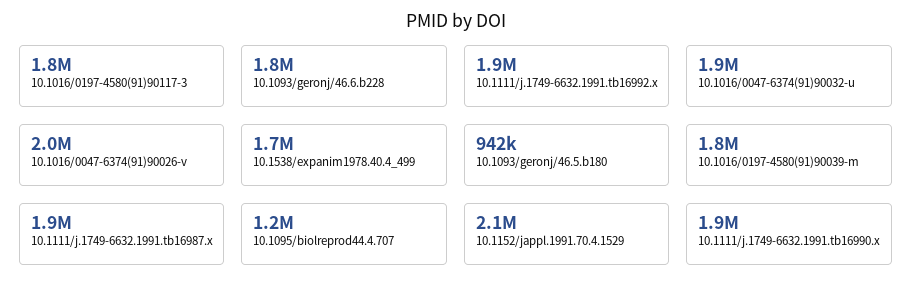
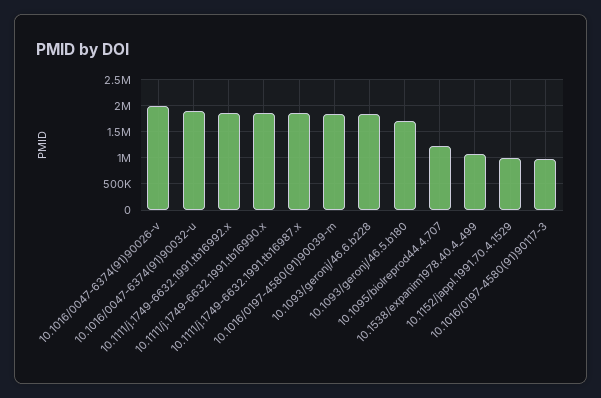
10.1016/0197-4580(91)90117-3: 1800000 -> 1000000
10.1538/expanim1978.40.4_499: 1700000 -> 1000000
10.1093/geronj/46.5.b180: 942000 -> 1750000
10.1152/jappl.1991.70.4.1529: 2100000 -> 1000000

